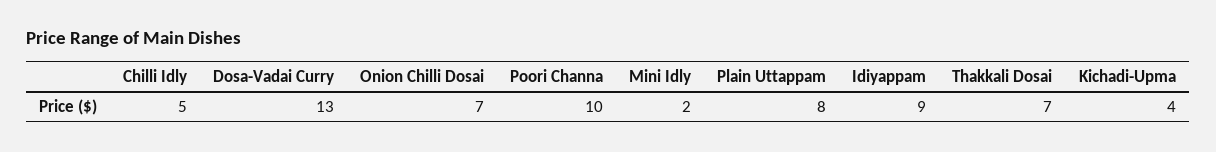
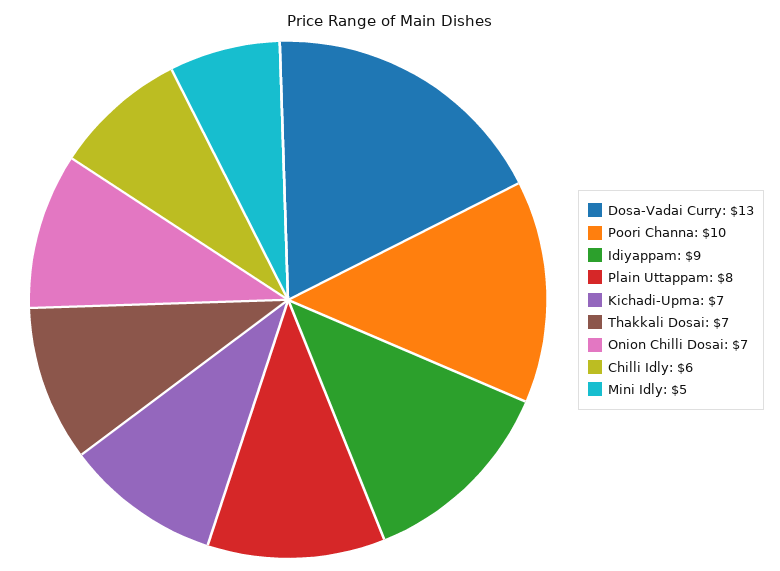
Chilli Idly: 5 -> 6
Mini Idly: 2 -> 5
Kichadi-Upma: 4 -> 7

